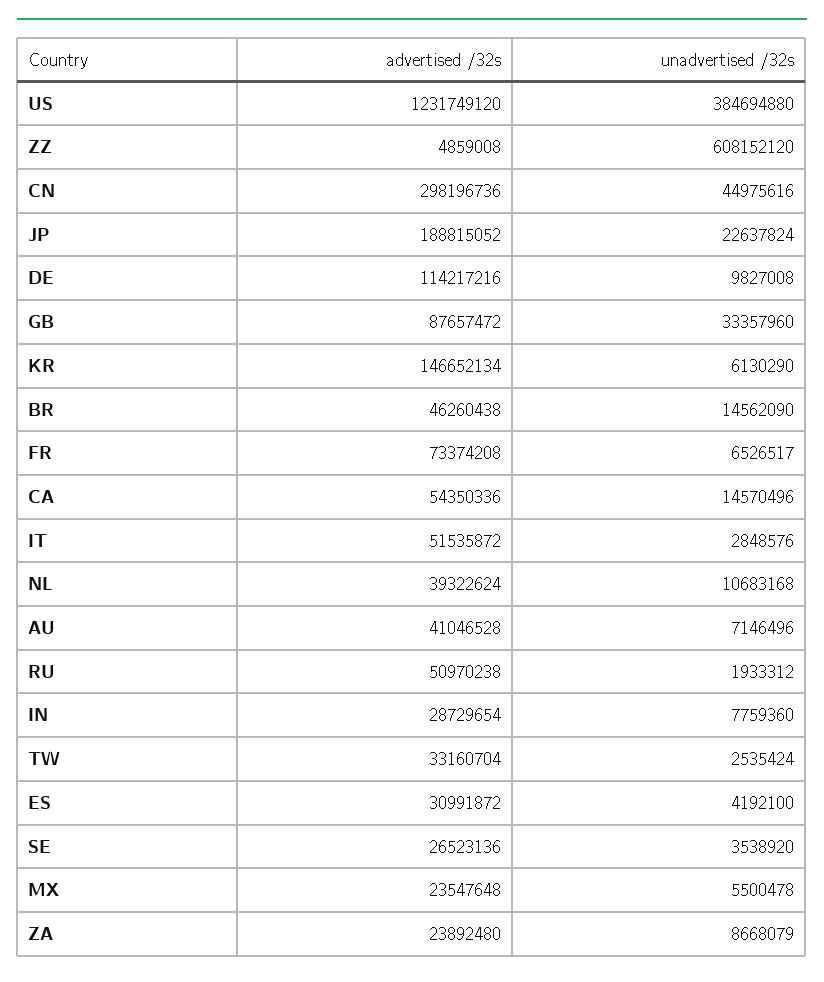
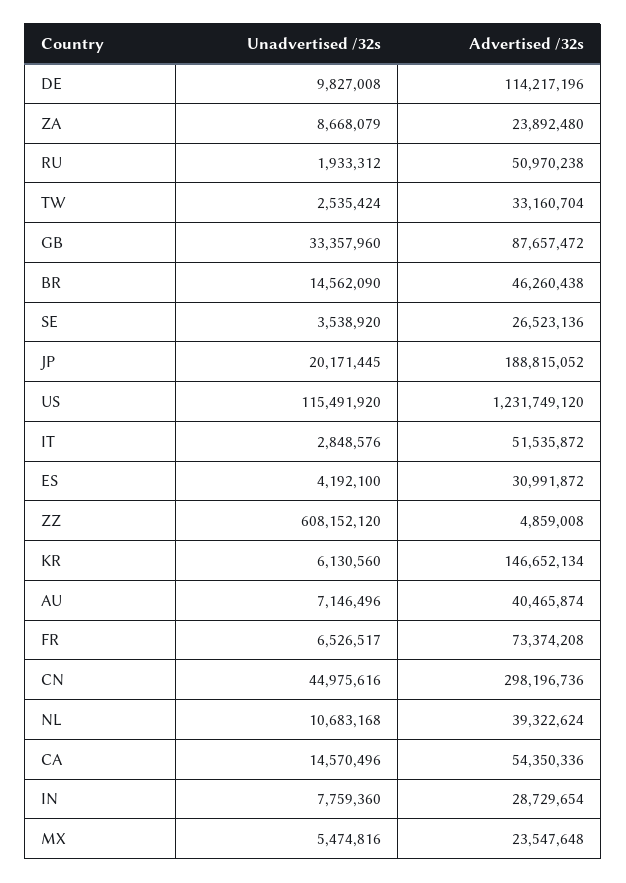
unadvertised /32s, US: 384694880 -> 115491920
unadvertised /32s, JP: 22637824 -> 20171445
advertised /32s, DE: 114217216 -> 114217196
unadvertised /32s, KR: 6130290 -> 6130560
advertised /32s, AU: 41046528 -> 40465874
unadvertised /32s, MX: 5500478 -> 5474816

